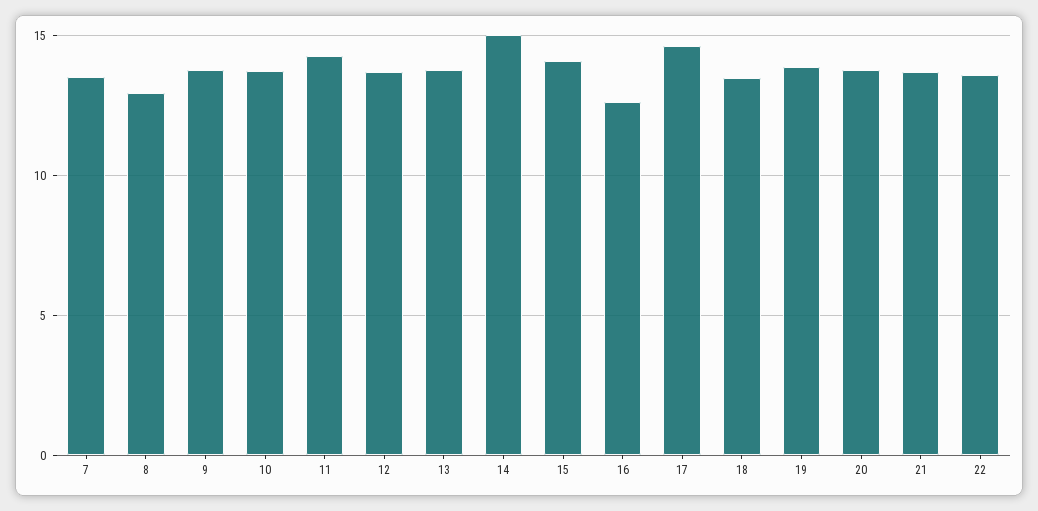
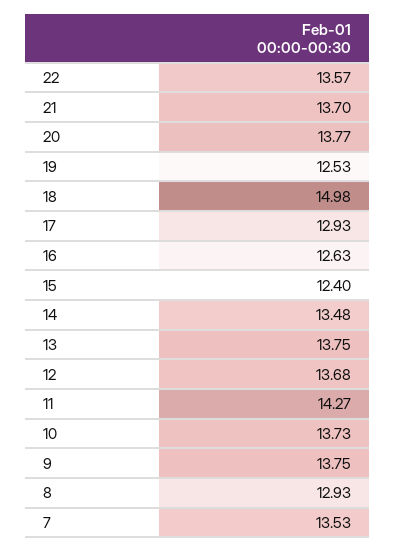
14: 15 -> 13.48
15: 14 -> 12.4
17: 14.5 -> 12.93
18: 13.5 -> 14.98
19: 14 -> 12.53

